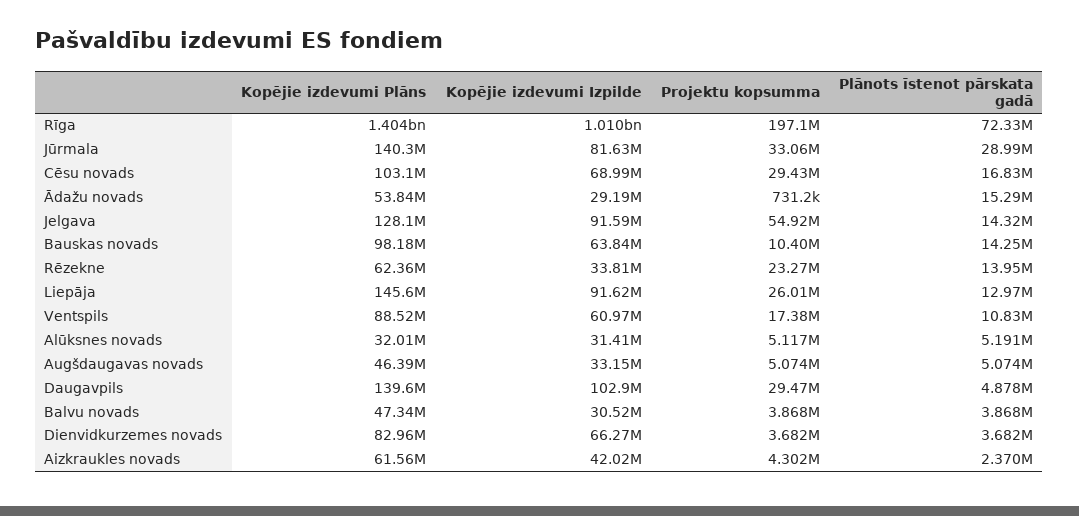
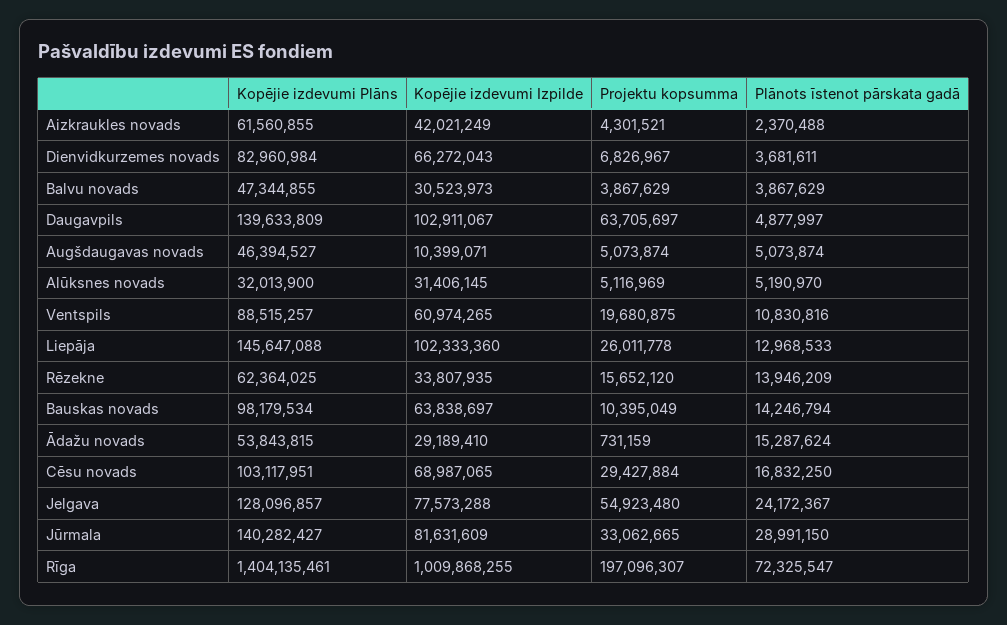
Kopējie izdevumi Izpilde, Jelgava: 91590000 -> 77573288
Plānots īstenot pārskata gadā, Jelgava: 14320000 -> 24172367
Projektu kopsumma, Rēzekne: 23270000 -> 15652120
Kopējie izdevumi Izpilde, Liepāja: 91620000 -> 102333360
Projektu kopsumma, Ventspils: 17380000 -> 19680875
Kopējie izdevumi Izpilde, Augšdaugavas novads: 33150000 -> 10399071
Projektu kopsumma, Daugavpils: 29470000 -> 63705697
Projektu kopsumma, Dienvidkurzemes novads: 3682000 -> 6826967

